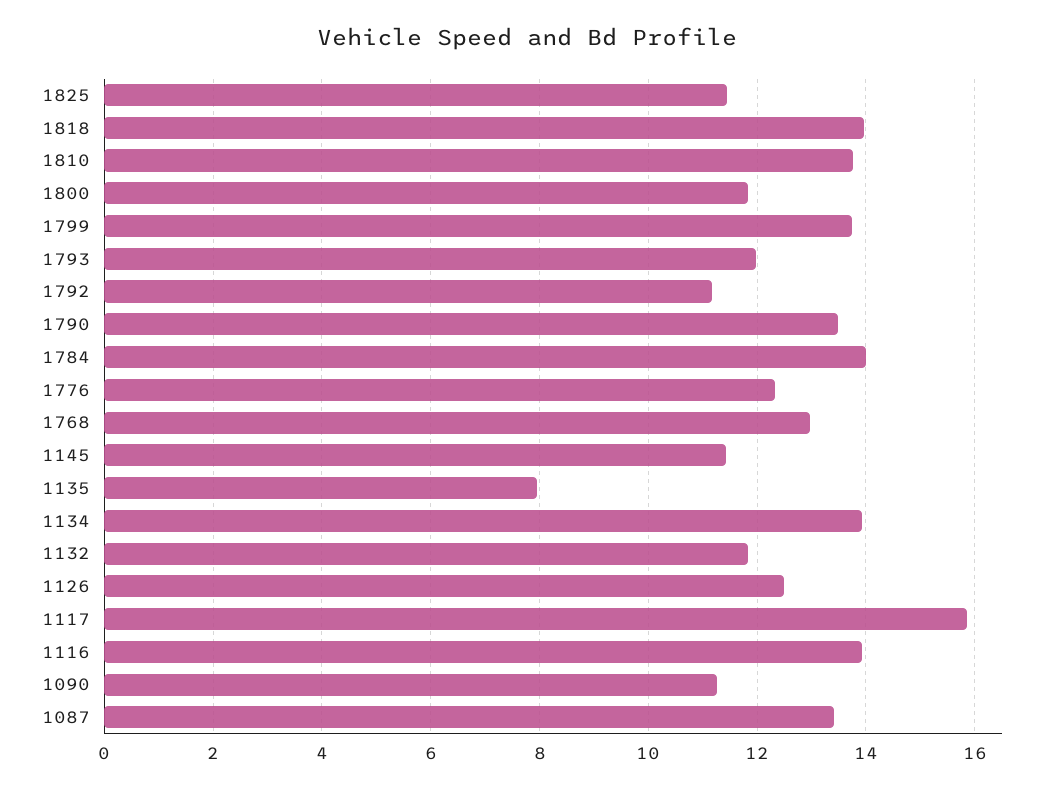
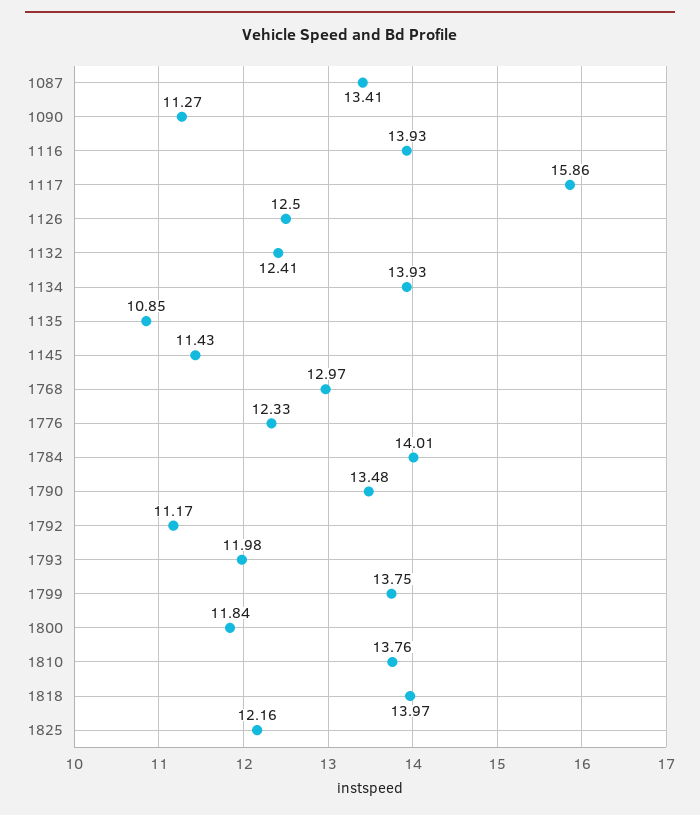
1825: 11.4 -> 12.16
1135: 8 -> 10.85
1132: 11.8 -> 12.41

